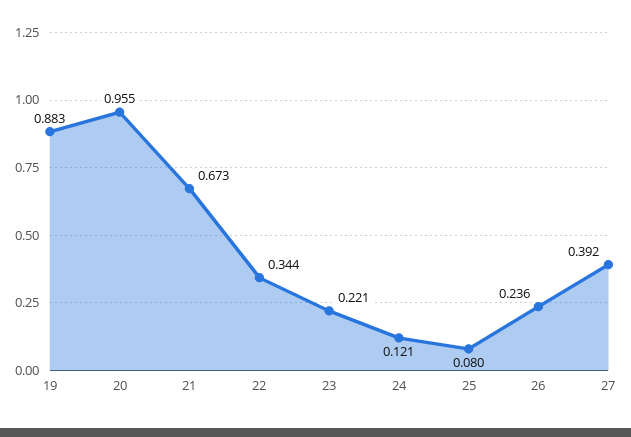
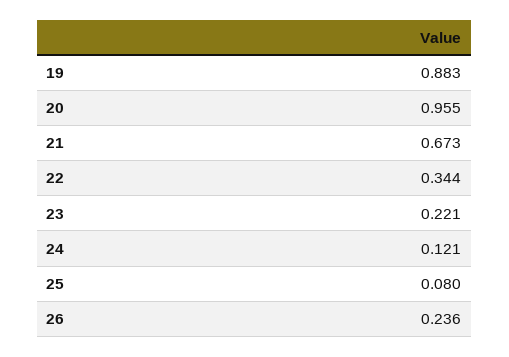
27: 0.392 -> none

